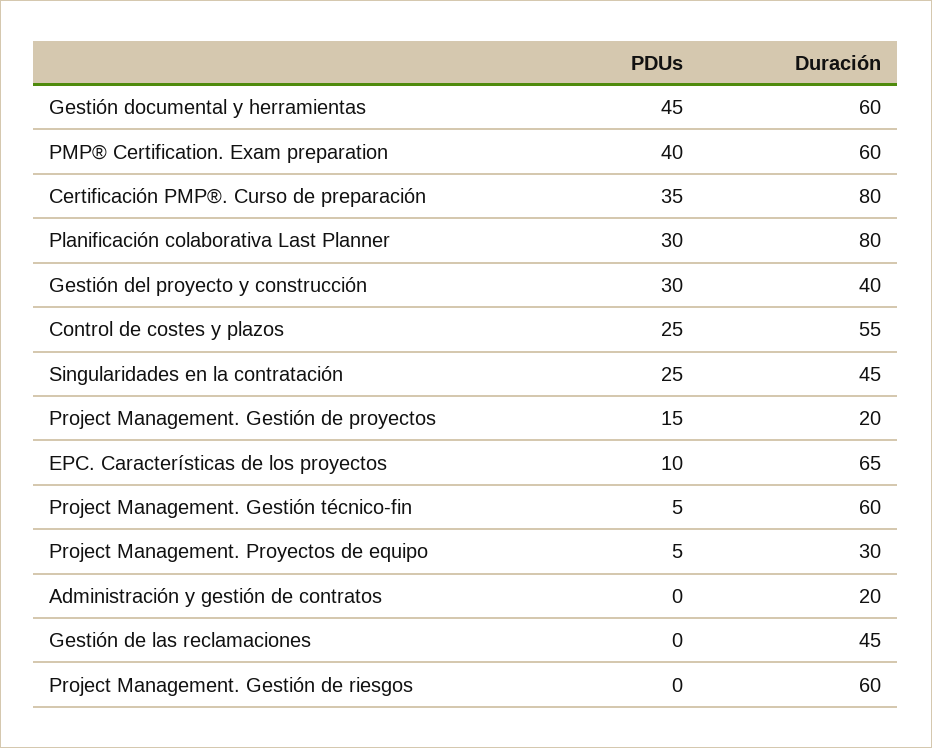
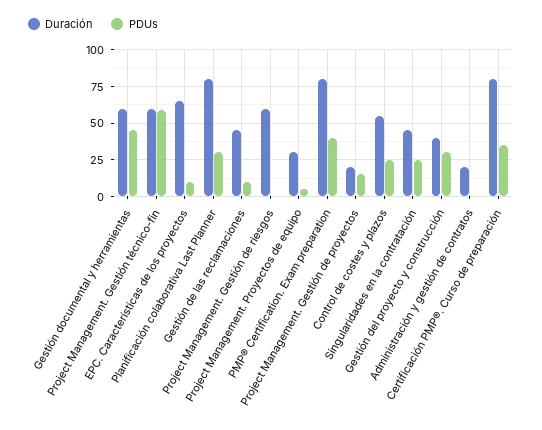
Duración, PMP® Certification. Exam preparation: 60 -> 80
PDUs, Project Management. Gestión técnico-fin: 5 -> 60
PDUs, Gestión de las reclamaciones: 0 -> 10

